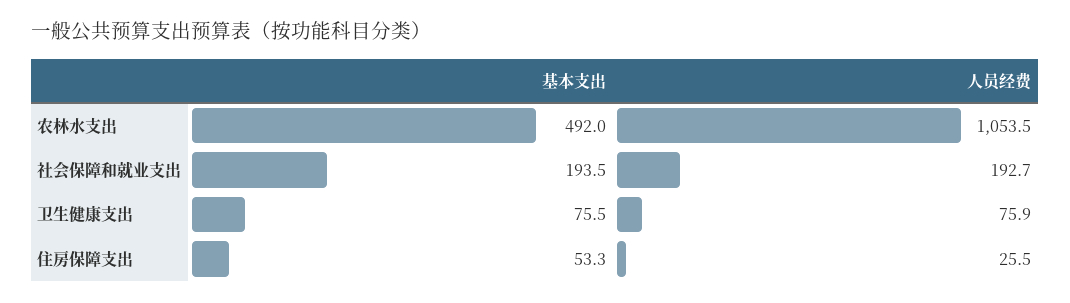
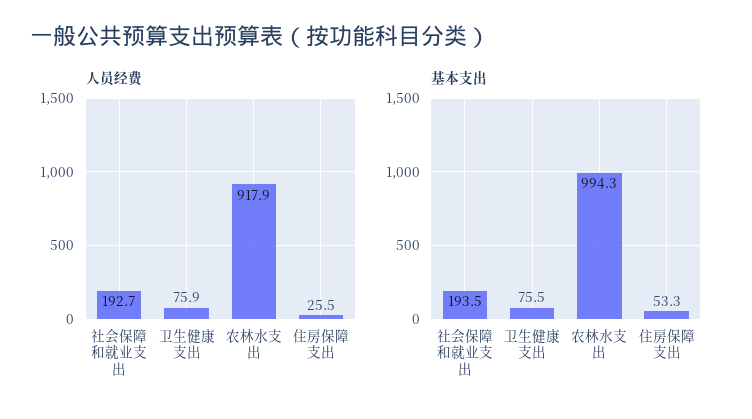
基本支出, 农林水支出: 492 -> 994.3
人员经费, 农林水支出: 1053.5 -> 917.9

